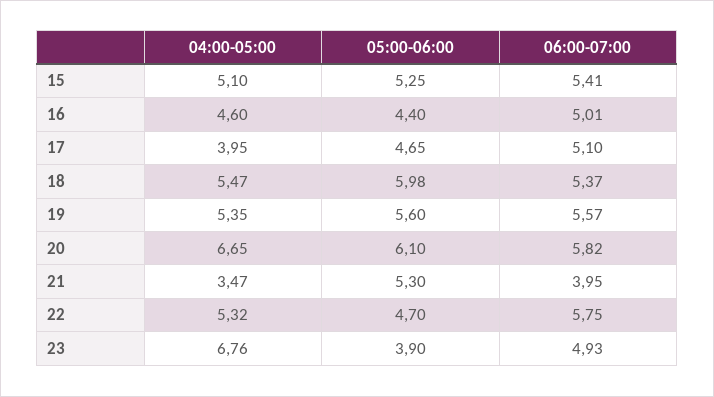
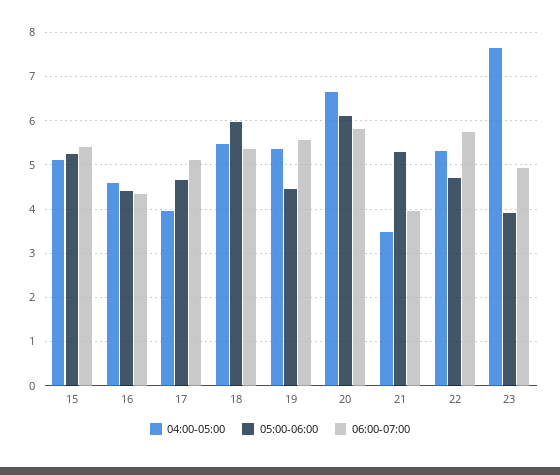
06:00-07:00, 16: 5.01 -> 4.4
05:00-06:00, 19: 5.6 -> 4.4
04:00-05:00, 23: 6.76 -> 7.6

